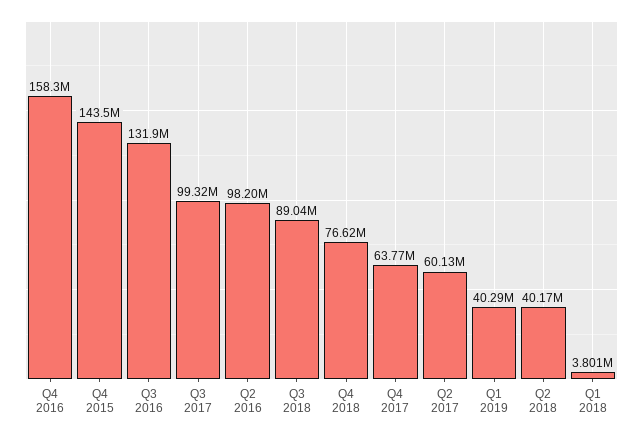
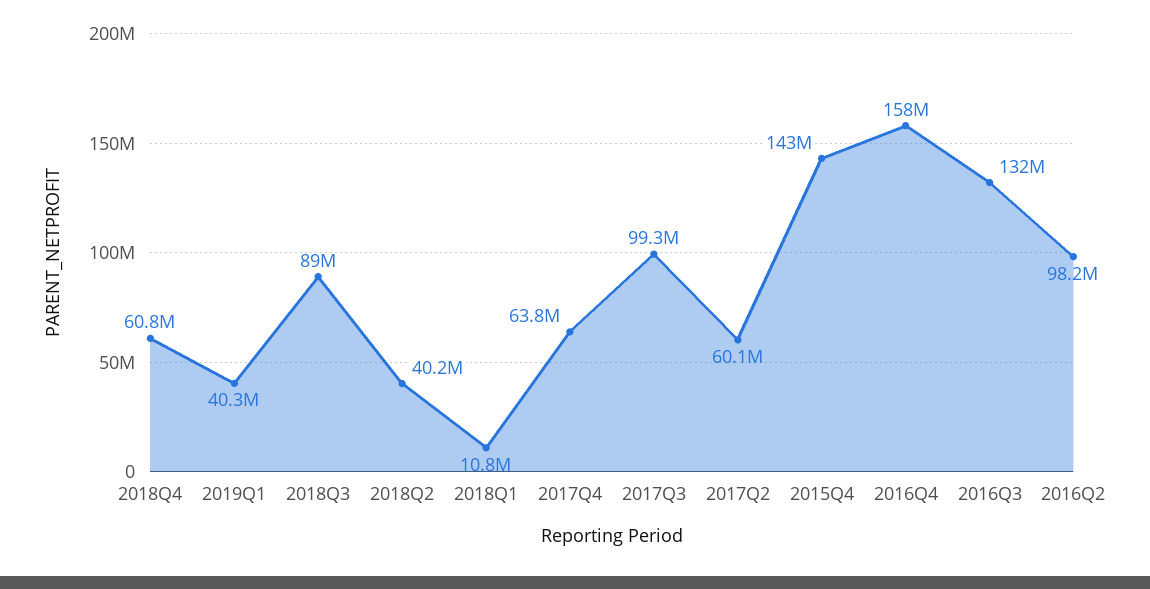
Q4 2018: 76620000 -> 60800000
Q1 2018: 3801000 -> 10800000

